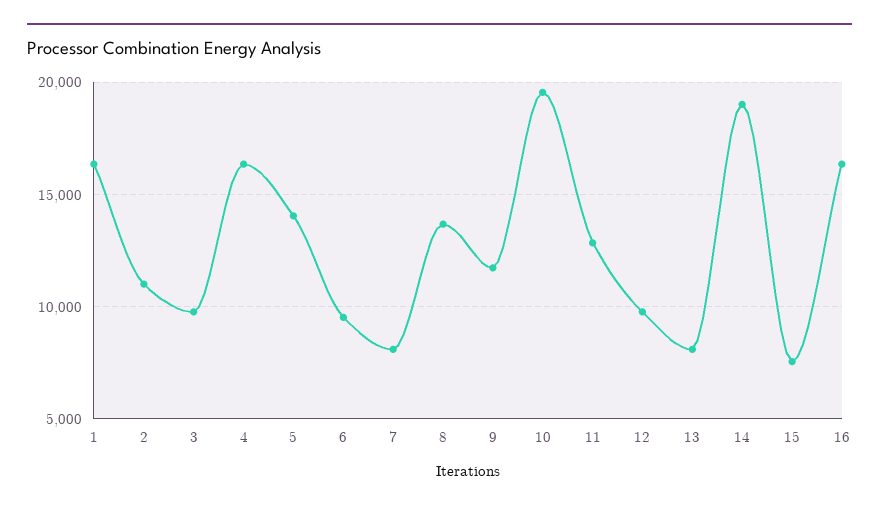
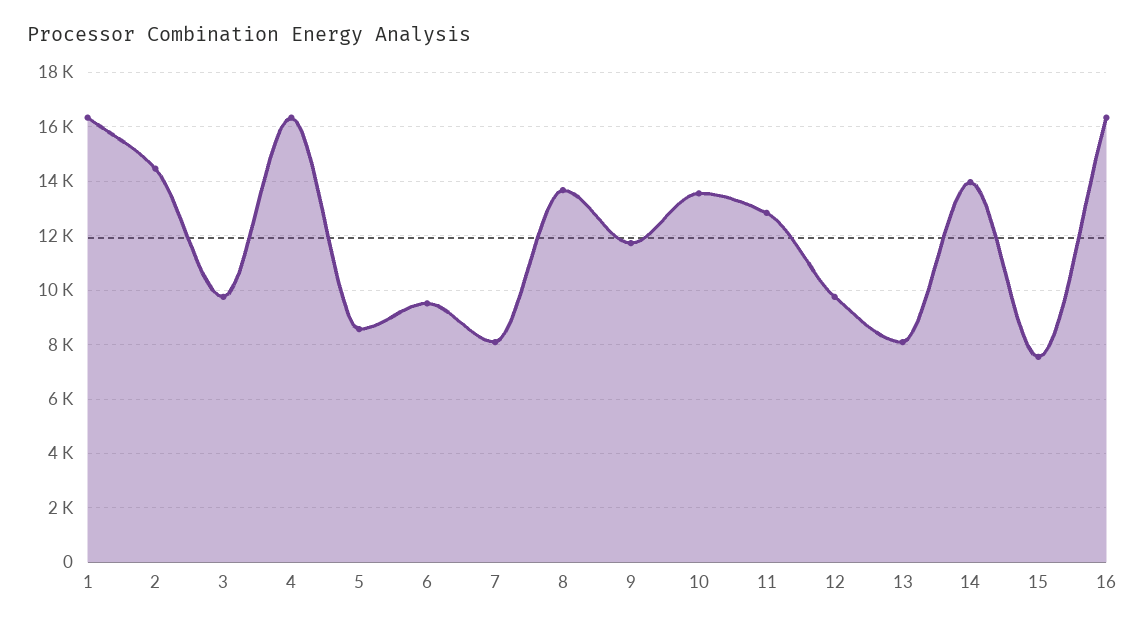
2: 11000 -> 14500
5: 14000 -> 8500
10: 19500 -> 13500
14: 19000 -> 14000

